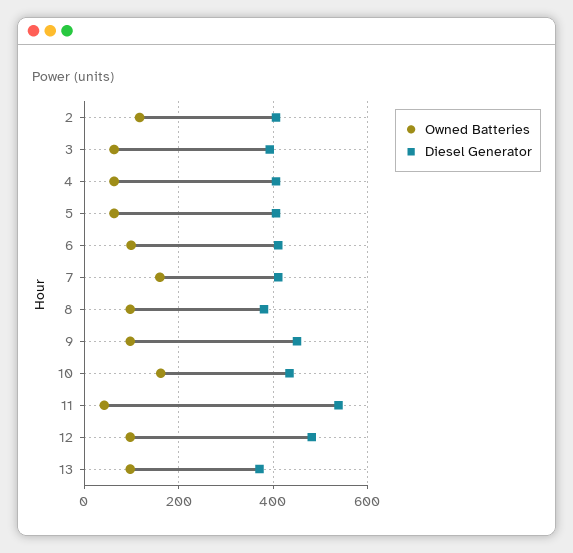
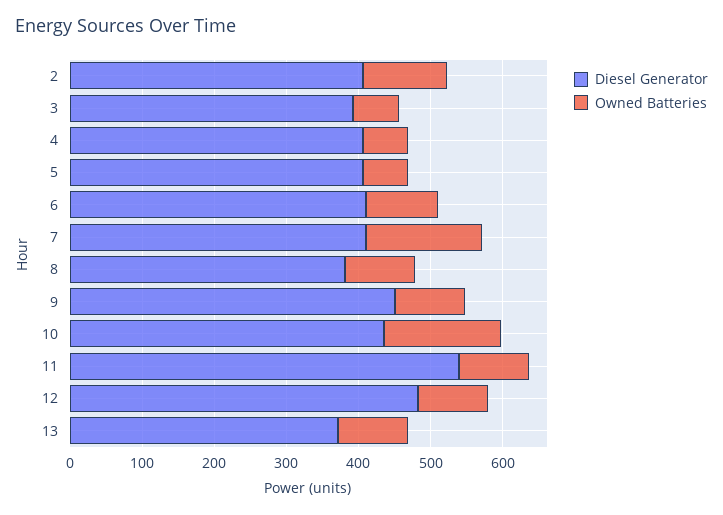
Owned Batteries, 11: 40 -> 100

